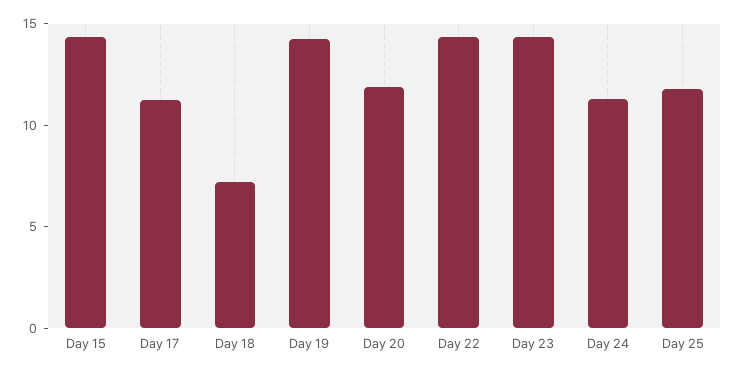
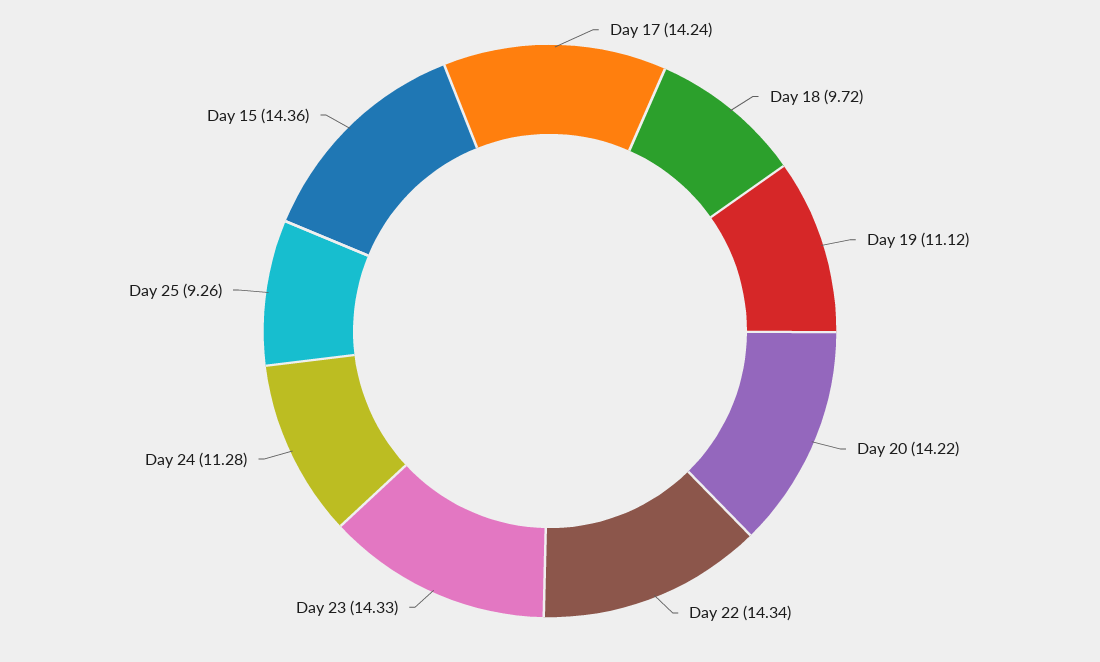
Day 17: 11 -> 14.24
Day 18: 7 -> 9.72
Day 19: 14 -> 11.12
Day 20: 12 -> 14.22
Day 25: 12 -> 9.26

